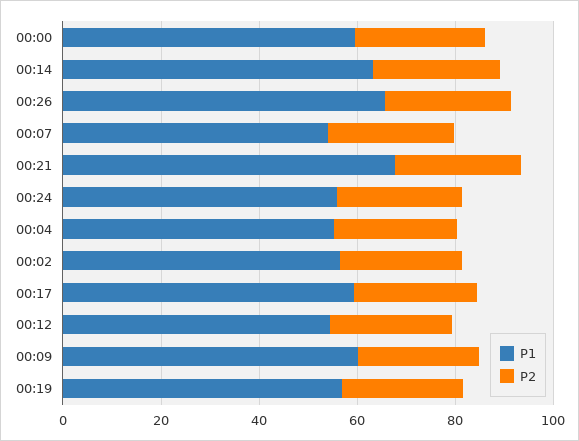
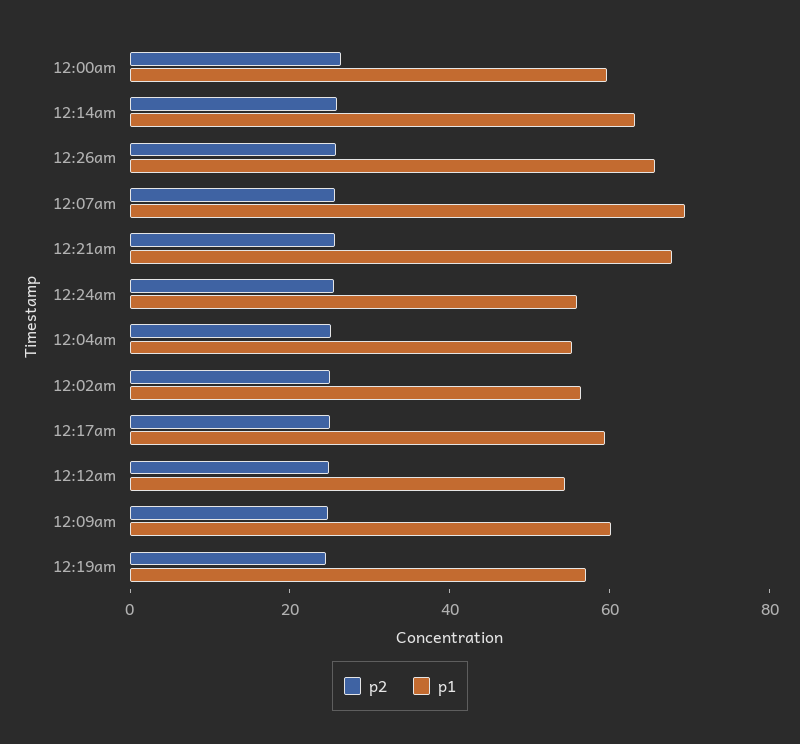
P1, 00:07: 55 -> 70

